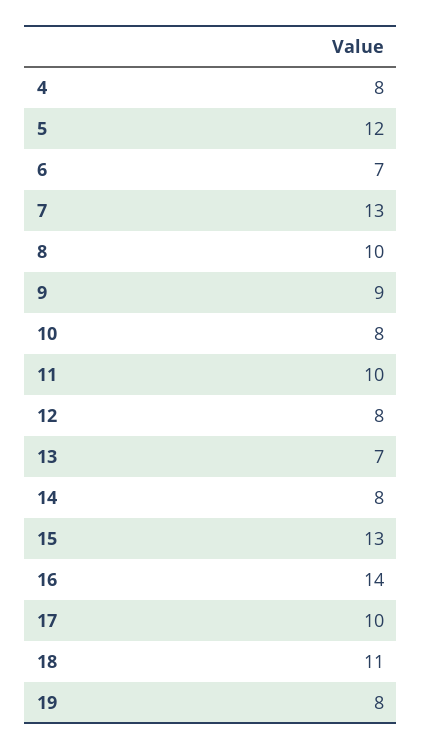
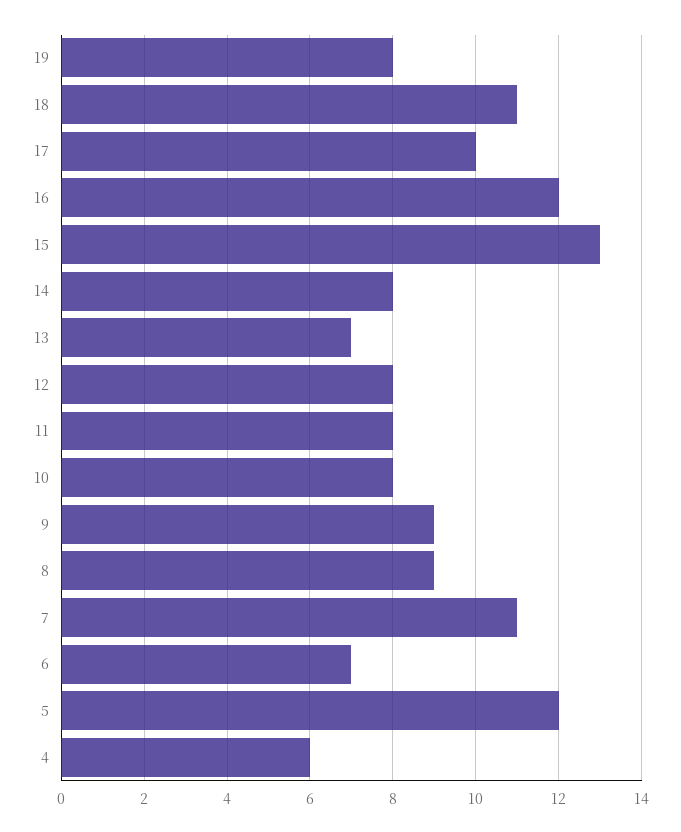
4: 8 -> 6
7: 13 -> 11
8: 10 -> 9
11: 10 -> 8
16: 14 -> 12

